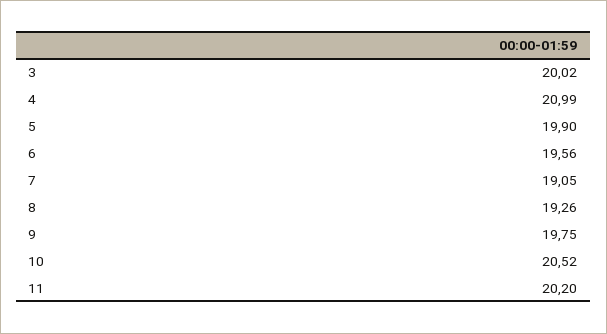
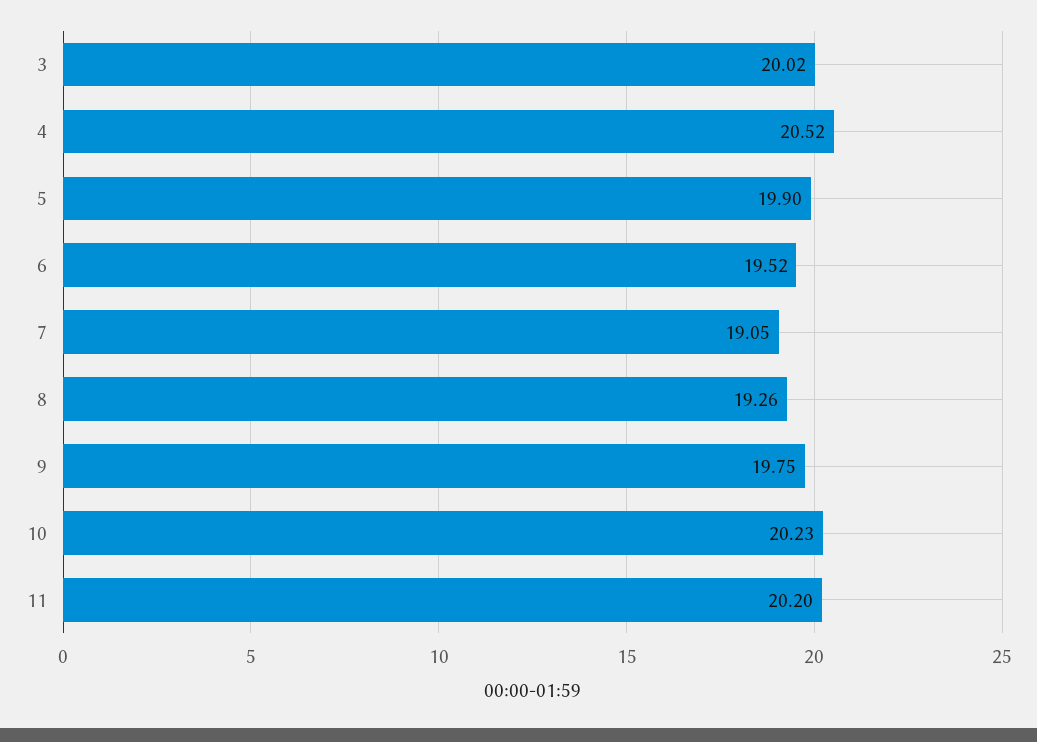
4: 20.99 -> 20.52
6: 19.56 -> 19.52
10: 20.52 -> 20.23

